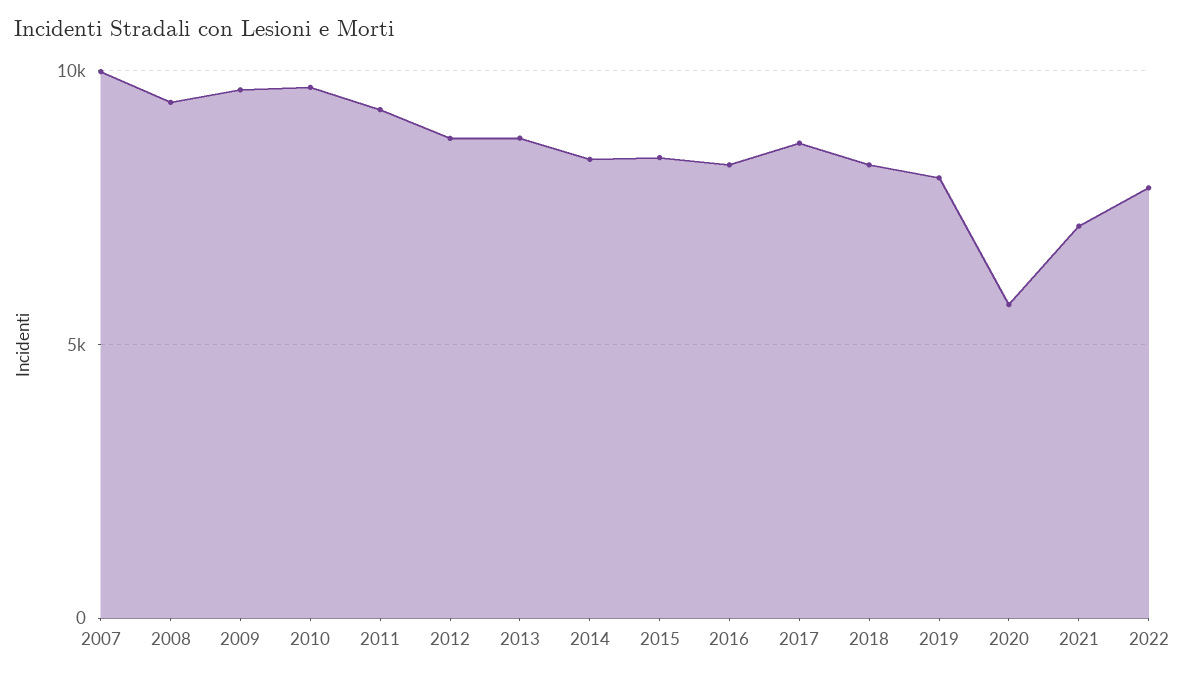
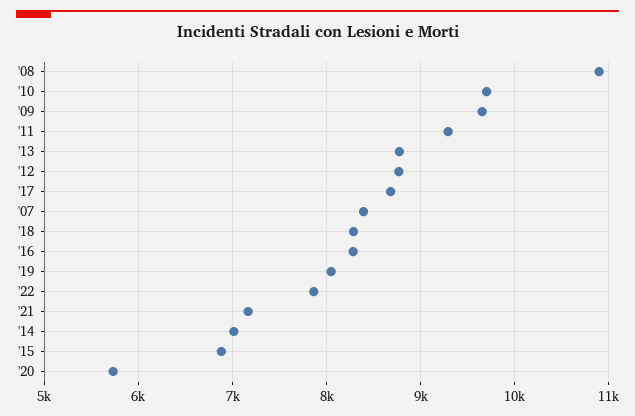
2007: 10000 -> 8400
2008: 9500 -> 10900
2014: 8500 -> 7000
2015: 8500 -> 6900

